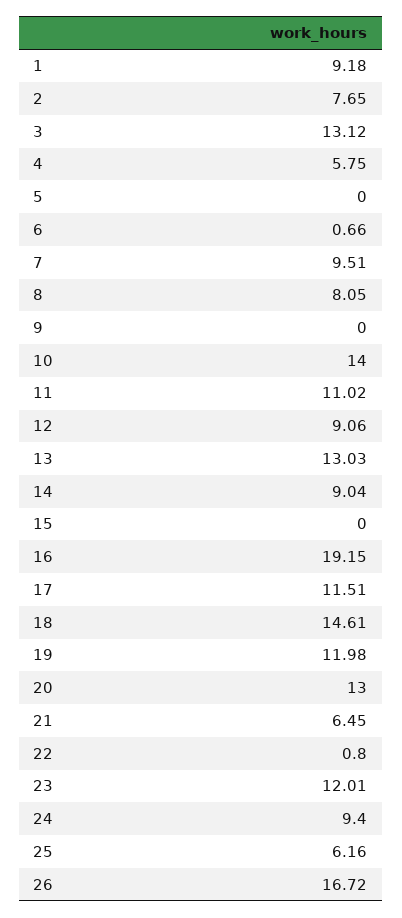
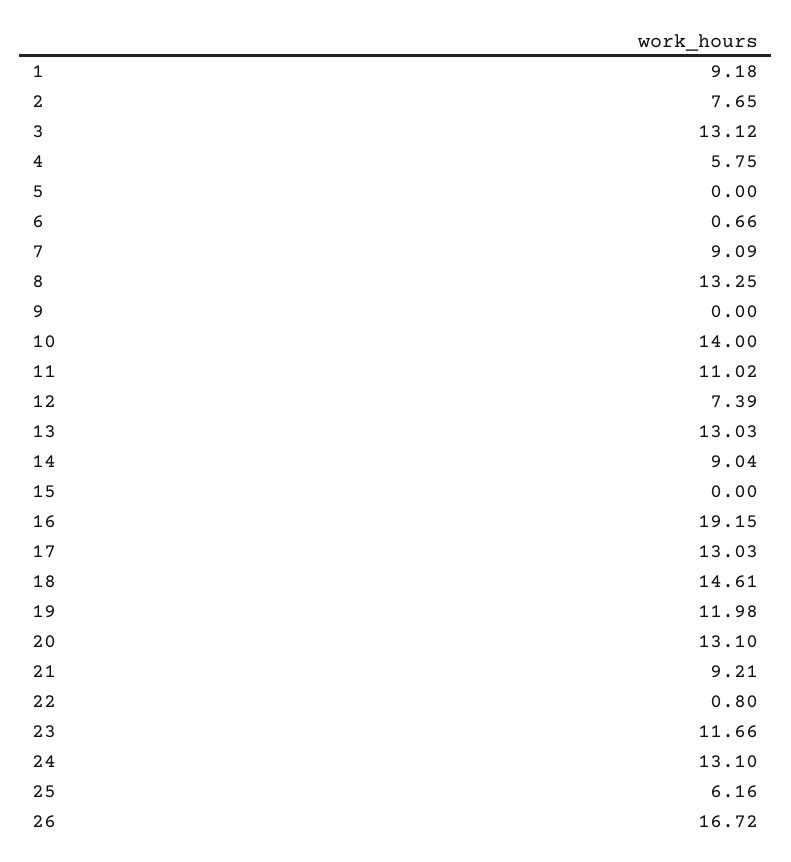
7: 9.51 -> 9.09
8: 8.05 -> 13.25
12: 9.06 -> 7.39
17: 11.51 -> 13.03
20: 13 -> 13.1
21: 6.45 -> 9.21
23: 12.01 -> 11.66
24: 9.4 -> 13.1

